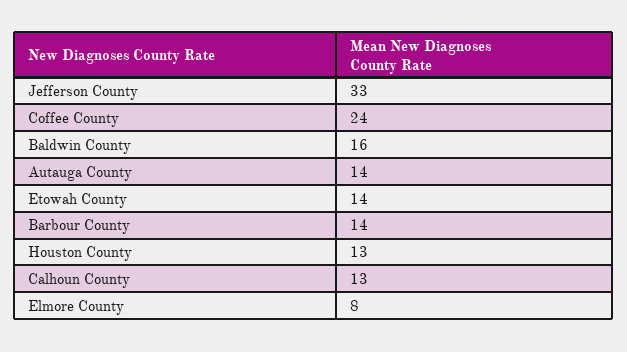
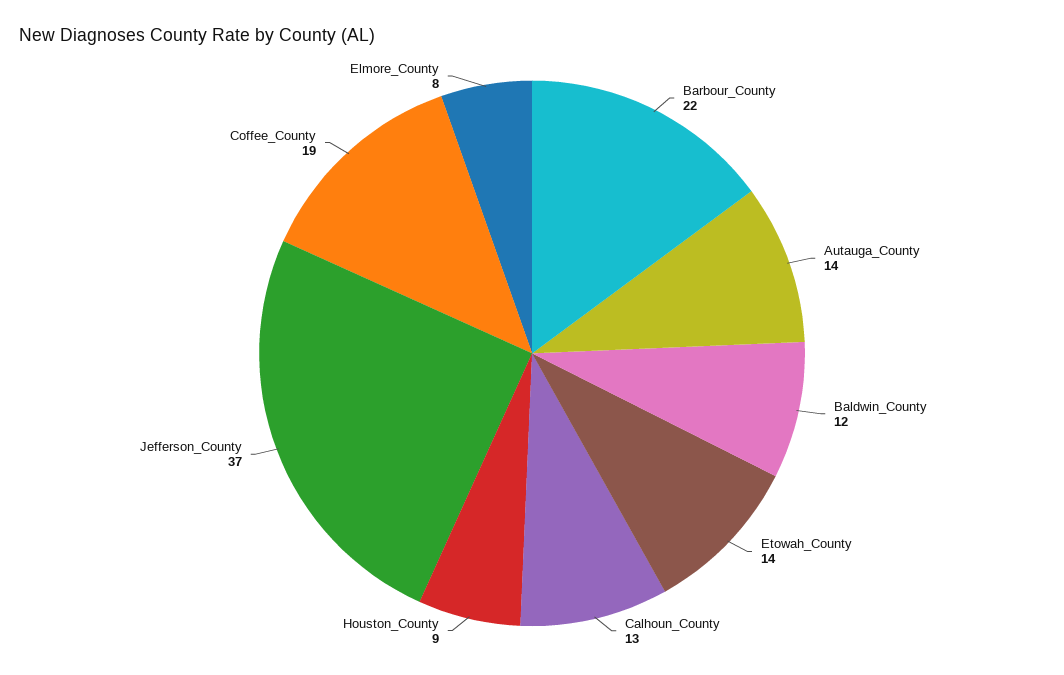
Jefferson County: 33 -> 37
Coffee County: 24 -> 19
Baldwin County: 16 -> 12
Barbour County: 14 -> 22
Houston County: 13 -> 9

